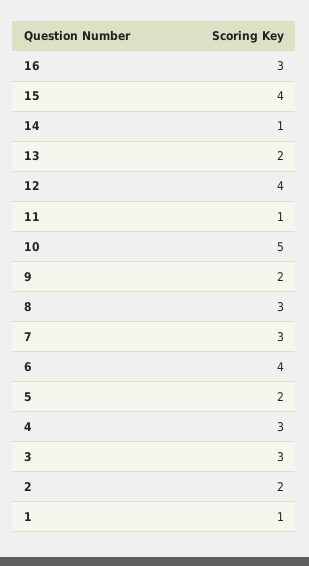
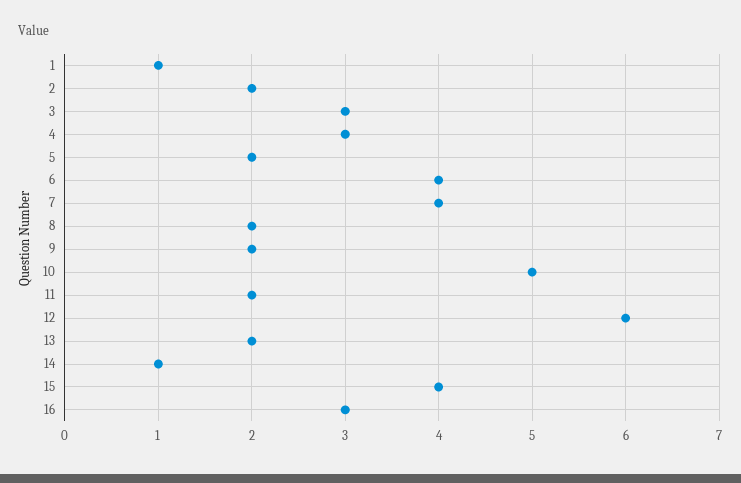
12: 4 -> 6
11: 1 -> 2
8: 3 -> 2
7: 3 -> 4

